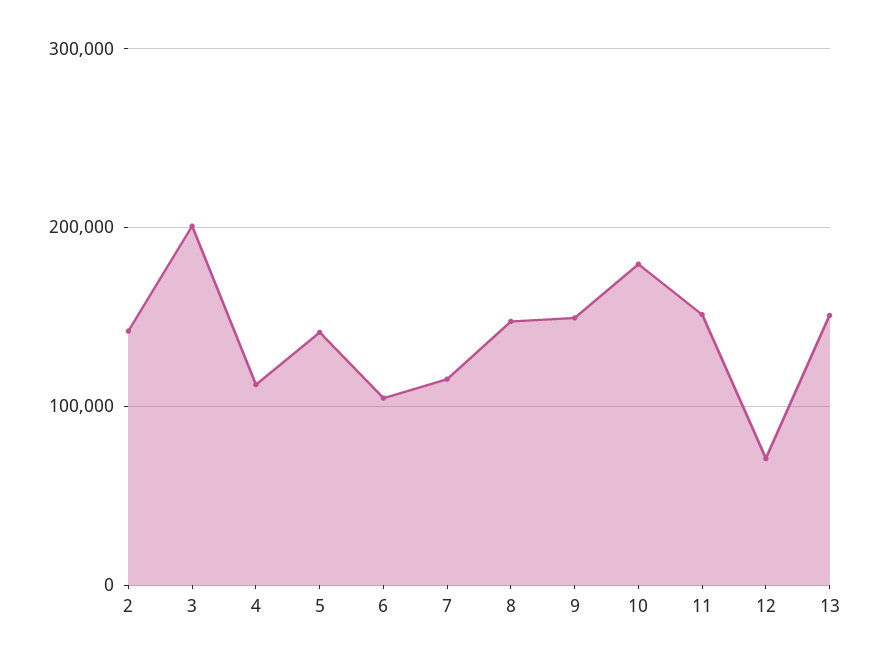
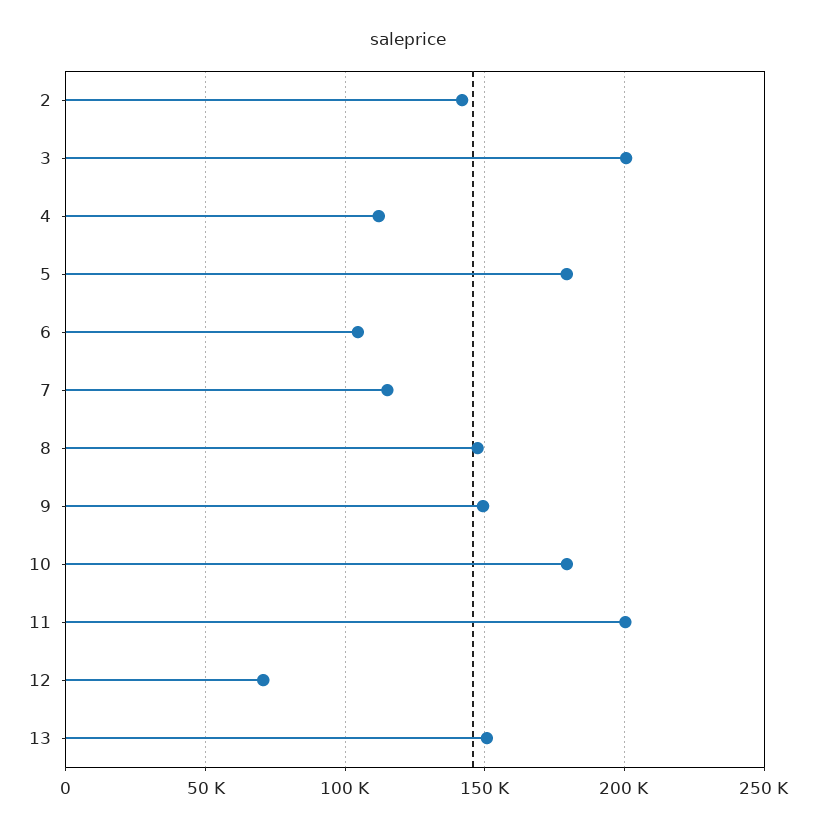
5: 140000 -> 180000
11: 150000 -> 200000

